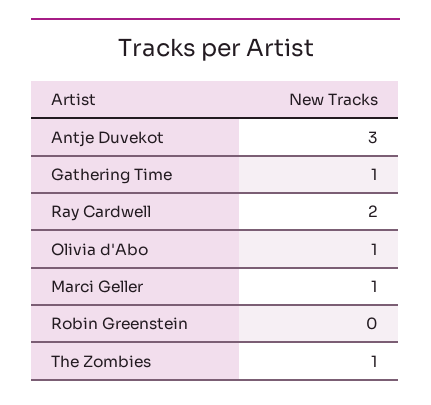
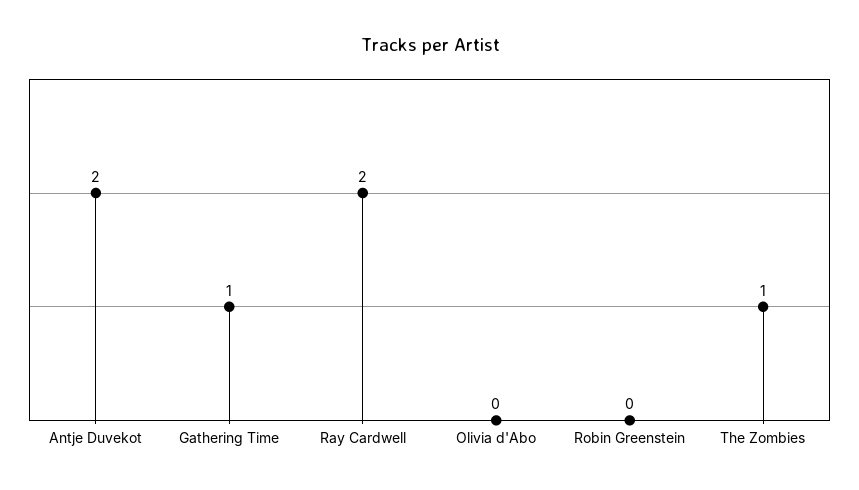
Antje Duvekot: 3 -> 2
Olivia d'Abo: 1 -> 0
Marci Geller: 1 -> none

